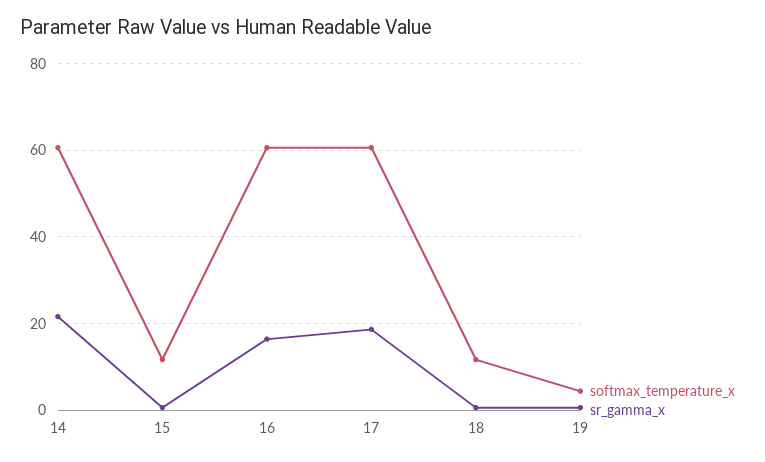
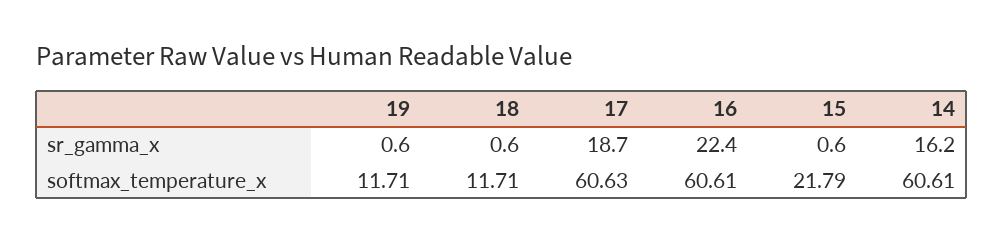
sr_gamma_x, 14: 22 -> 16.2
softmax_temperature_x, 15: 12 -> 21.79
sr_gamma_x, 16: 16 -> 22.4
softmax_temperature_x, 19: 4 -> 11.71

